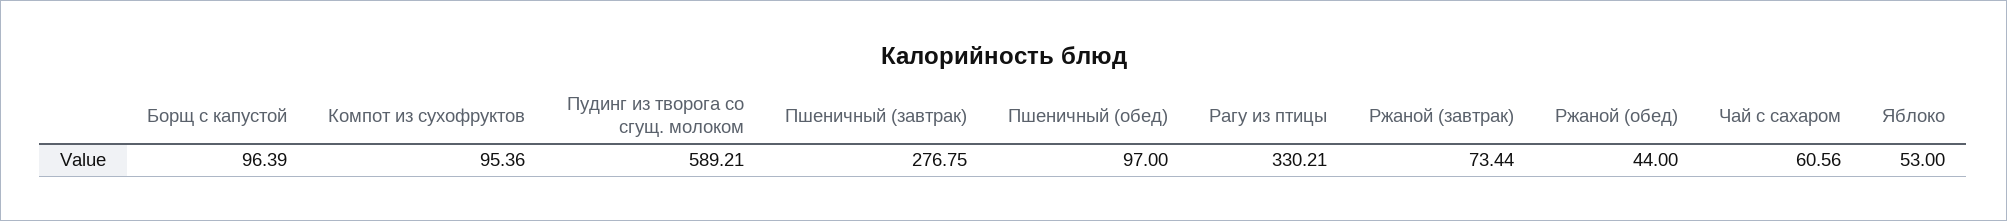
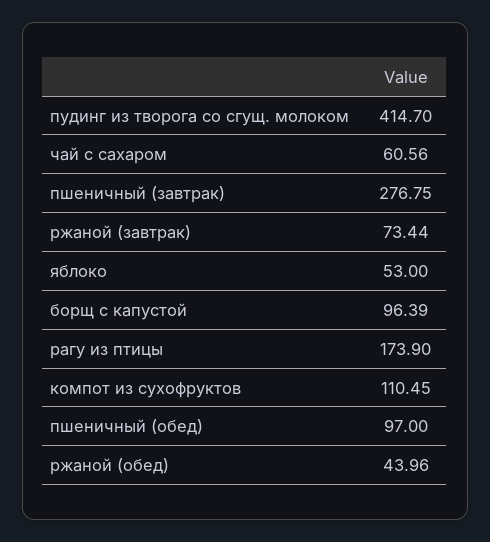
Компот из сухофруктов: 95.36 -> 110.45
Пудинг из творога со сгущ. молоком: 589.21 -> 414.7
Рагу из птицы: 330.21 -> 173.9
Ржаной (обед): 44 -> 43.96

